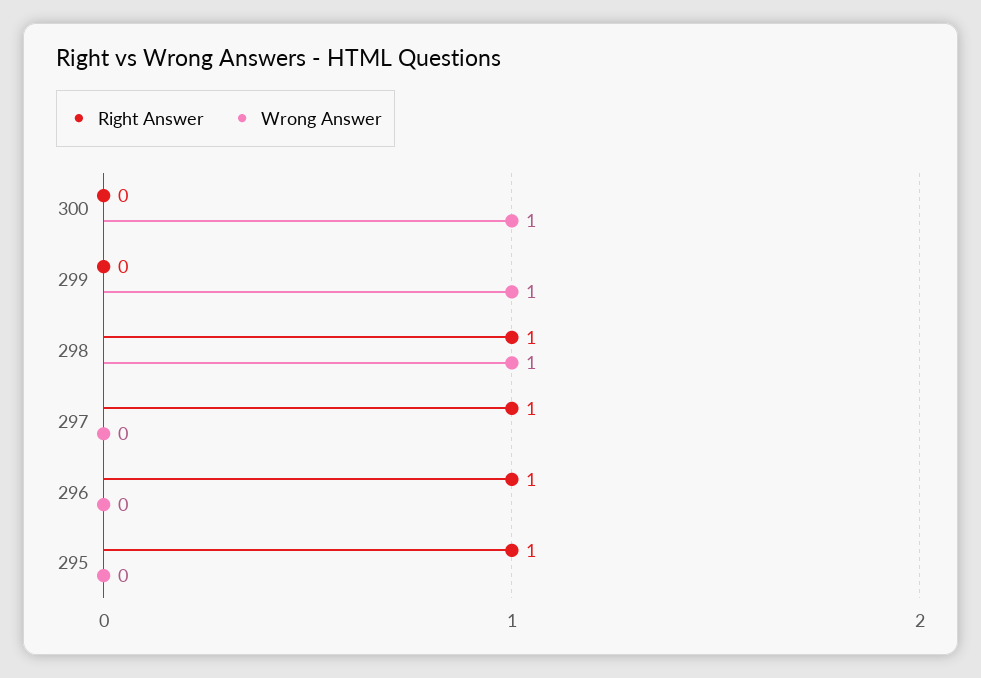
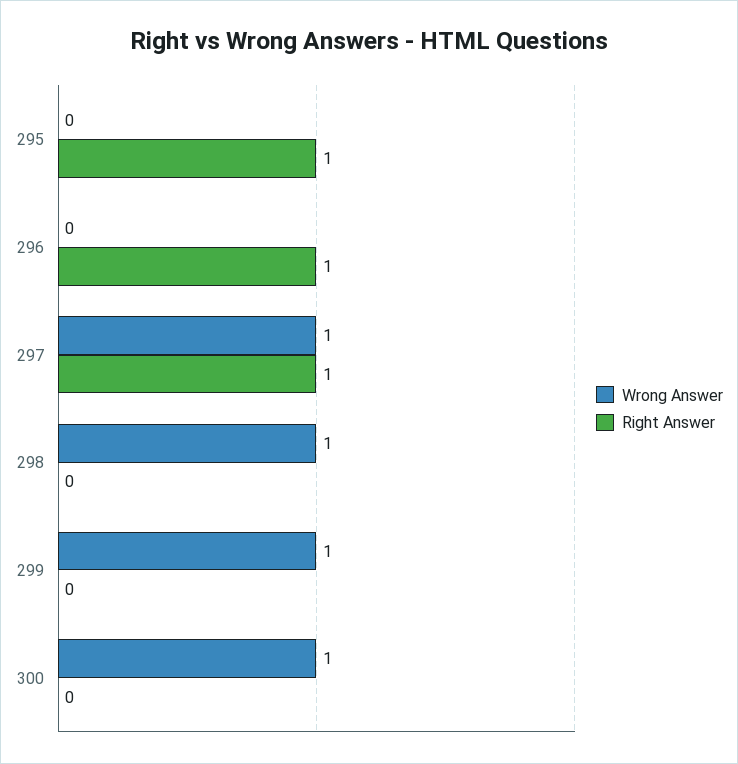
Right Answer, 298: 1 -> 0
Wrong Answer, 297: 0 -> 1

